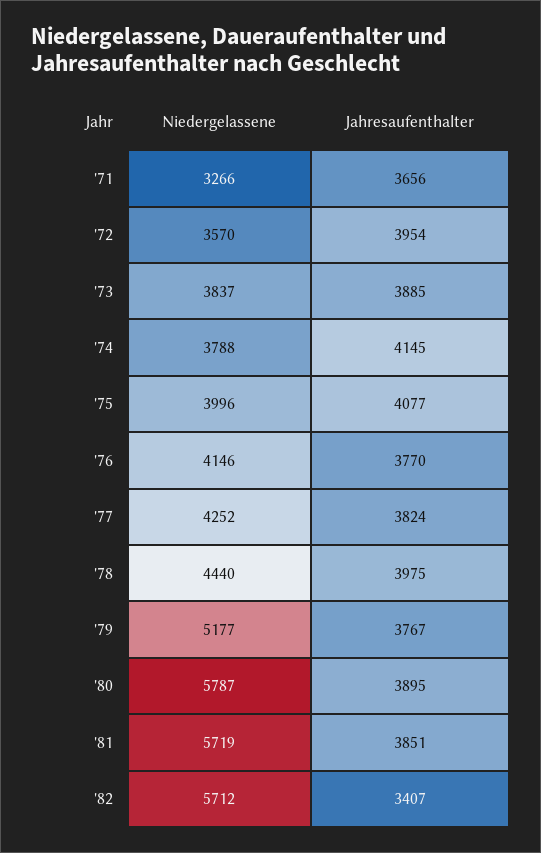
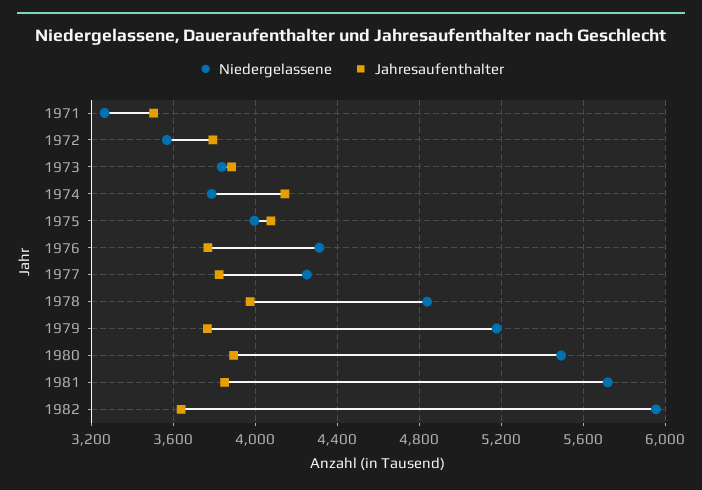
Jahresaufenthalter, '71: 3656 -> 3500
Jahresaufenthalter, '72: 3954 -> 3800
Niedergelassene, '76: 4146 -> 4300
Niedergelassene, '78: 4440 -> 4850
Niedergelassene, '80: 5787 -> 5500
Niedergelassene, '82: 5712 -> 5950
Jahresaufenthalter, '82: 3407 -> 3650

